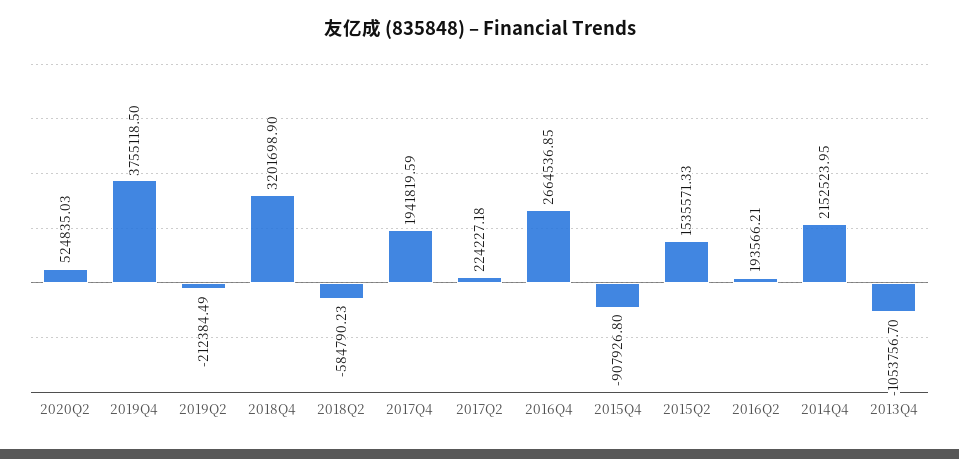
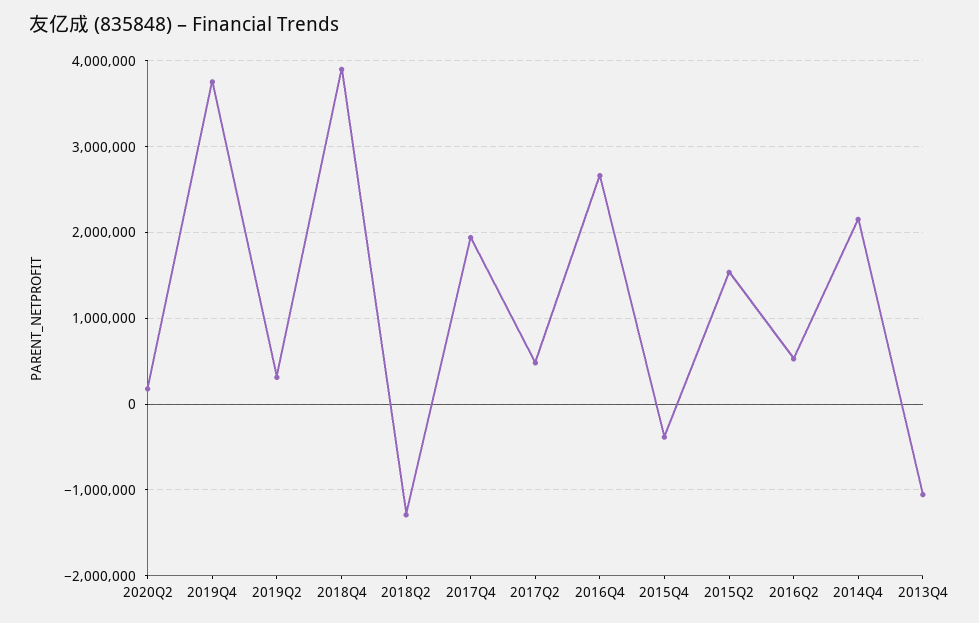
2020Q2: 524835.03 -> 200000
2019Q2: -212384.49 -> 300000
2018Q4: 3201698.9 -> 3900000
2018Q2: -584790.23 -> -1300000
2017Q2: 224227.18 -> 500000
2015Q4: -907926.8 -> -400000
2016Q2: 193566.21 -> 500000

